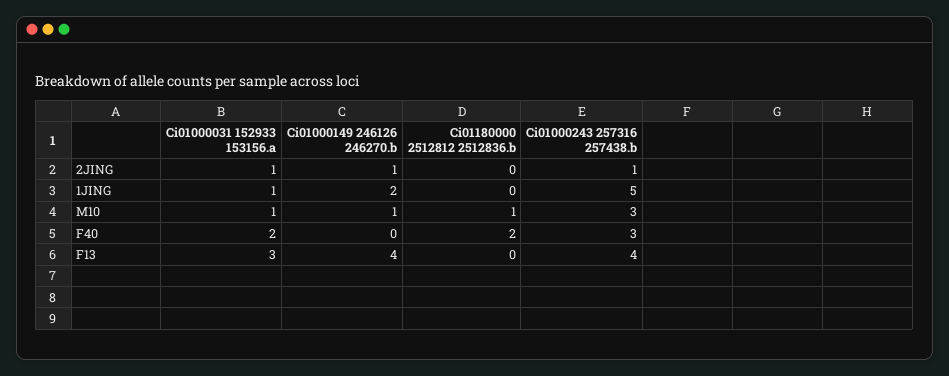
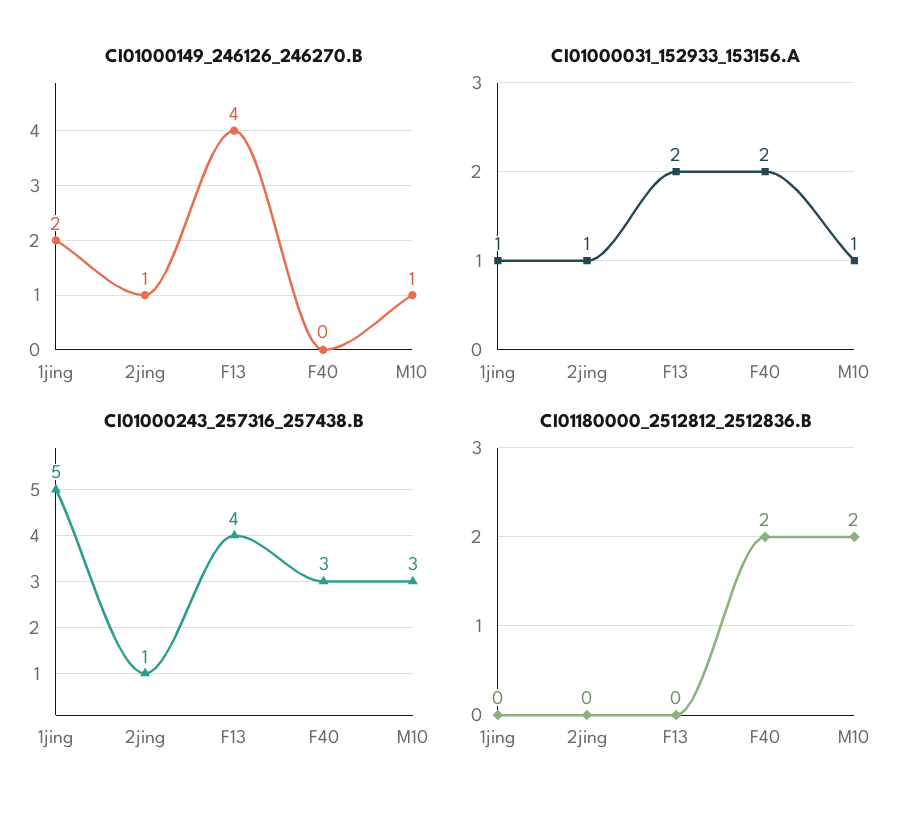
Ci01180000 2512812 2512836.b, M10: 1 -> 2
Ci01000031 152933 153156.a, F13: 3 -> 2

